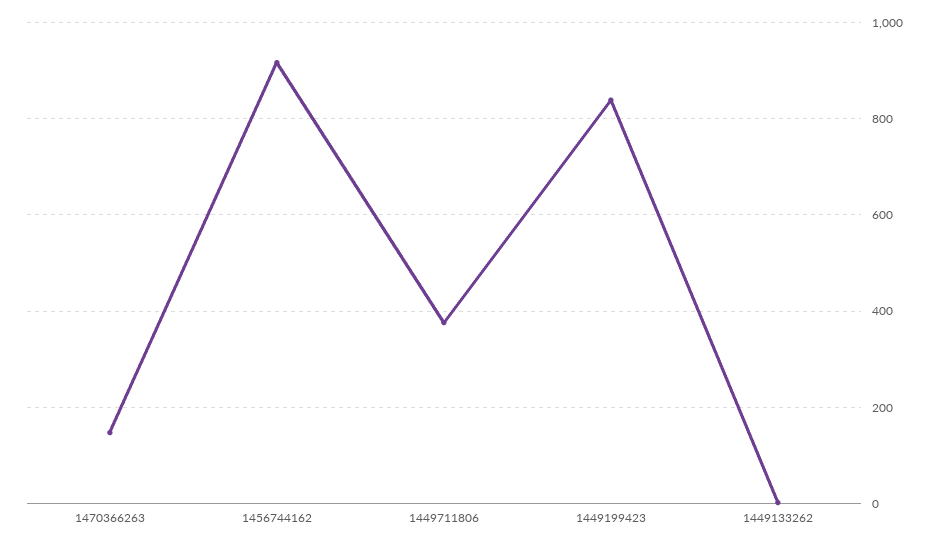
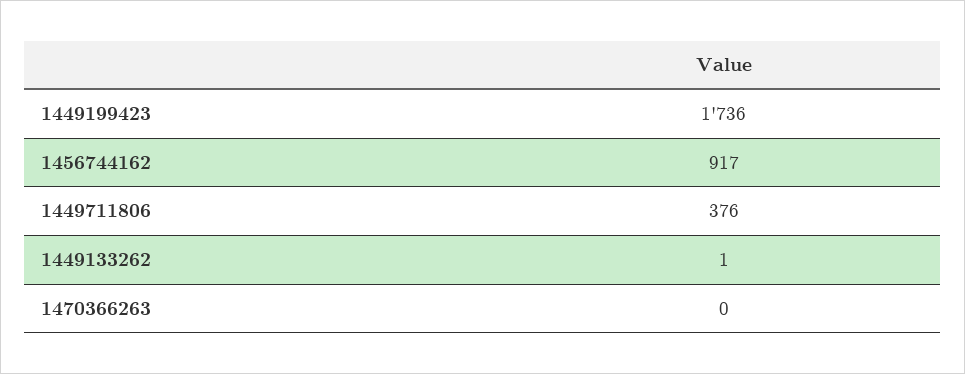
1470366263: 140 -> 0
1449199423: 840 -> 1736

